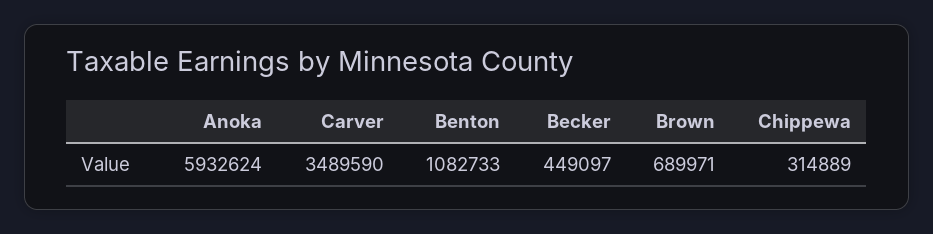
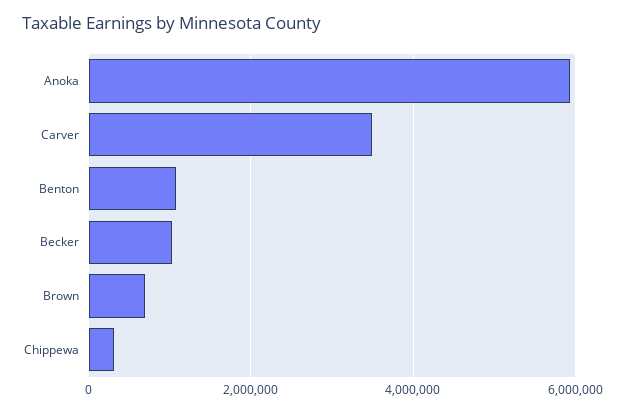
Becker: 449097 -> 1000000

